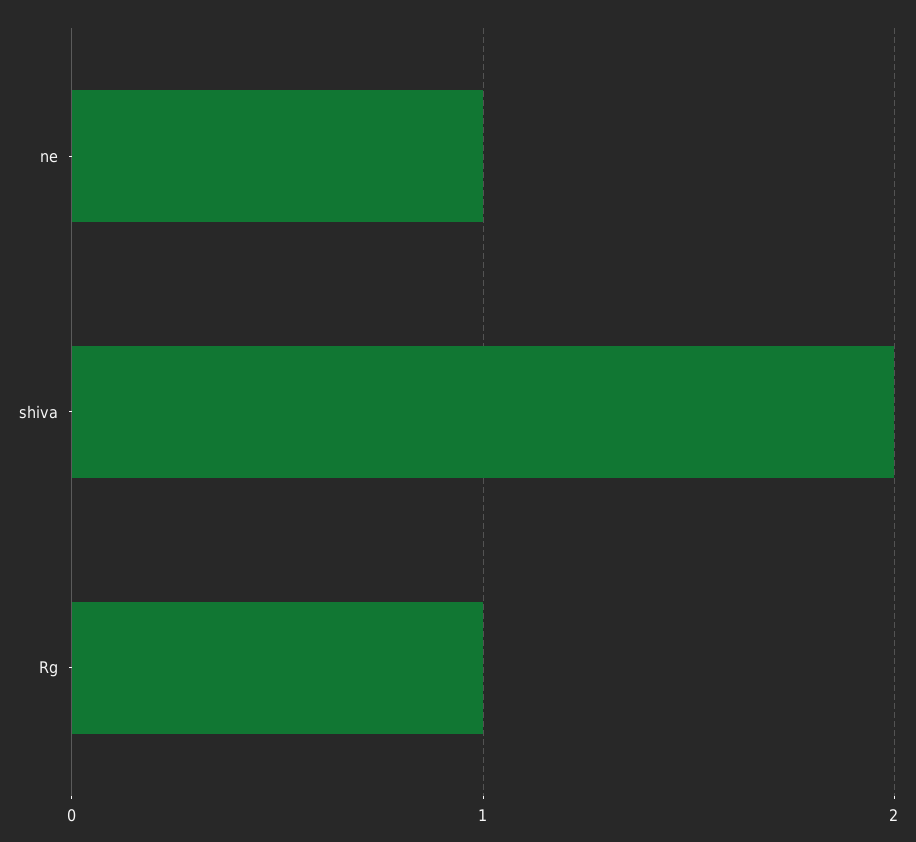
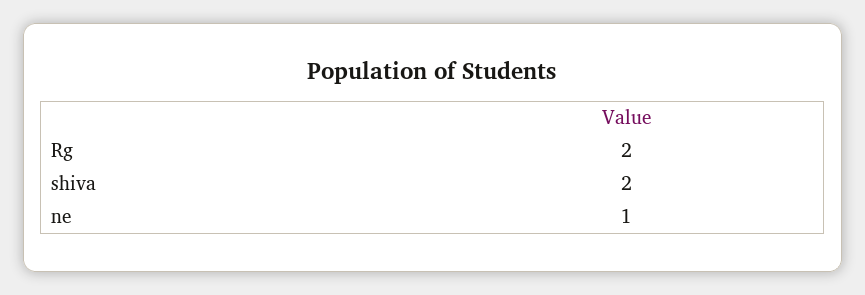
Rg: 1 -> 2

